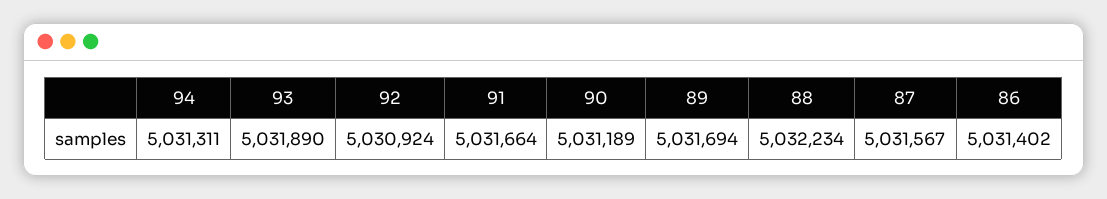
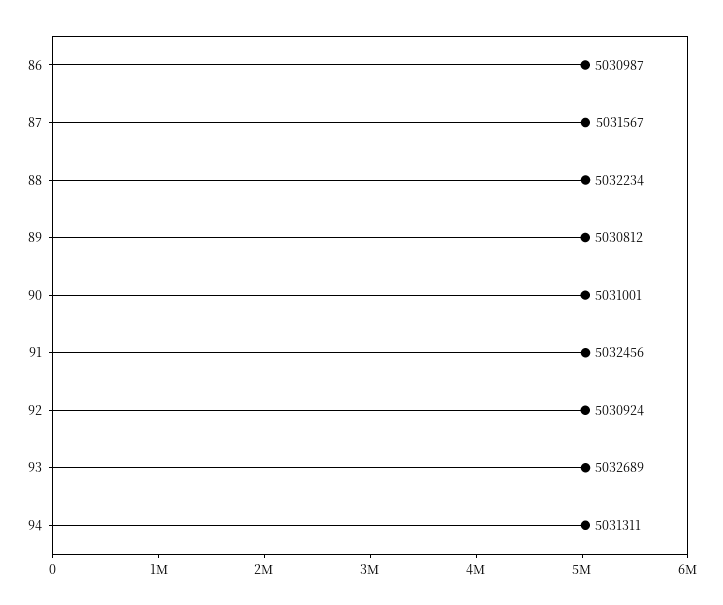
93: 5031890 -> 5032689
91: 5031664 -> 5032456
90: 5031189 -> 5031001
89: 5031694 -> 5030812
86: 5031402 -> 5030987

